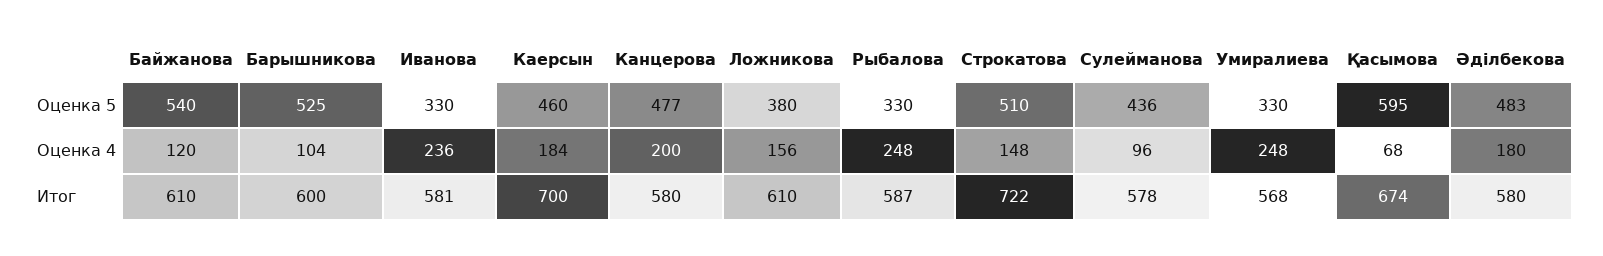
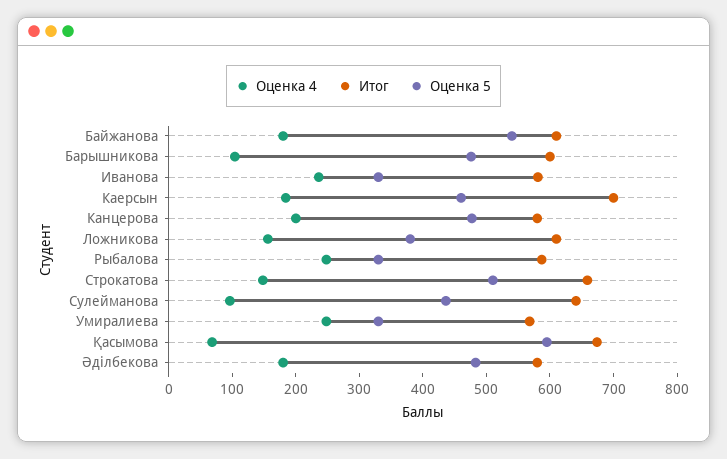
Оценка 5, Барышникова: 525 -> 480
Оценка 4, Байжанова: 120 -> 180
Итог, Строкатова: 722 -> 660
Итог, Сулейманова: 578 -> 640

